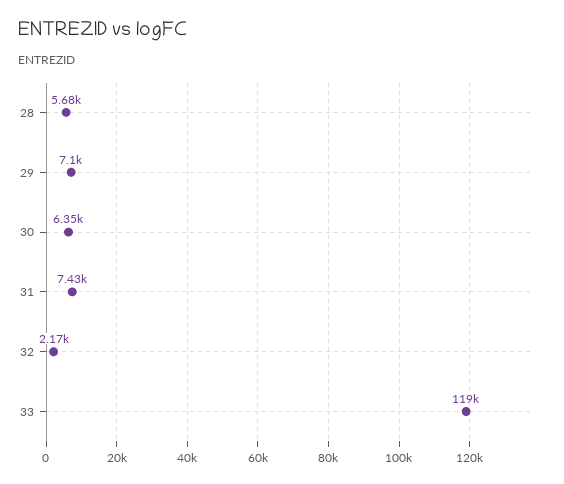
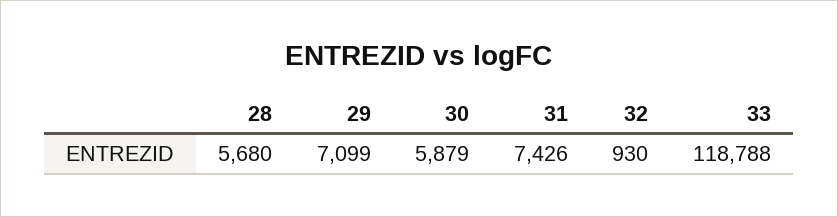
30: 6350 -> 5879
32: 2170 -> 930

